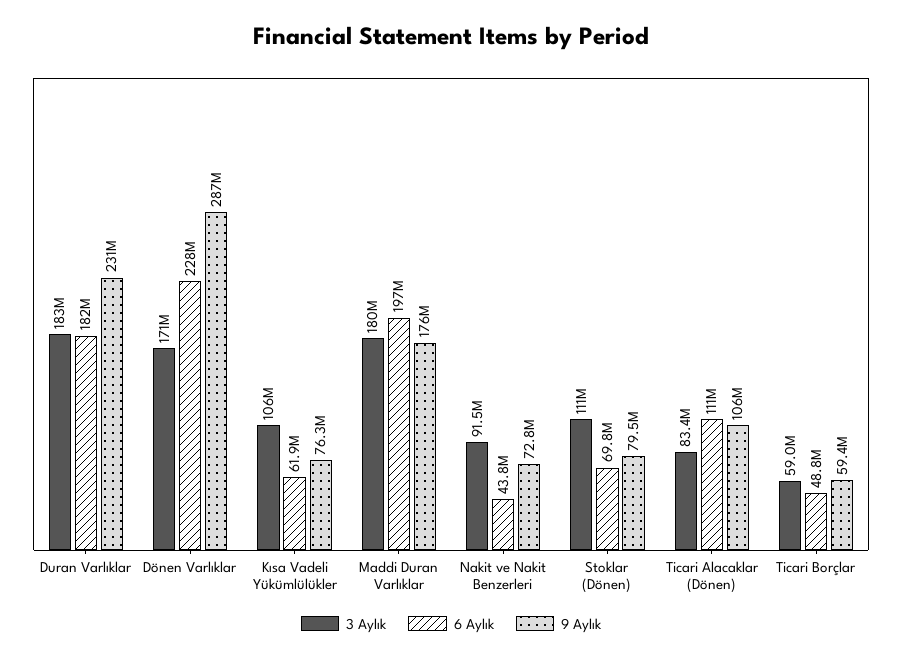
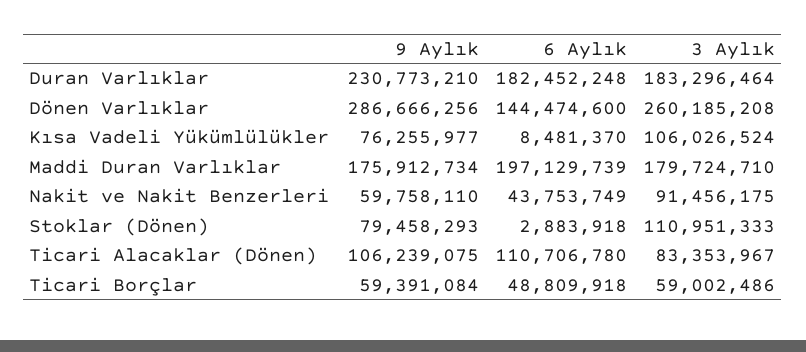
3 Aylık, Dönen Varlıklar: 171000000 -> 260185208
6 Aylık, Dönen Varlıklar: 228000000 -> 144474600
6 Aylık, Kısa Vadeli Yükümlülükler: 61900000 -> 8481370
9 Aylık, Nakit ve Nakit Benzerleri: 72800000 -> 59758110
6 Aylık, Stoklar (Dönen): 69800000 -> 2883918

